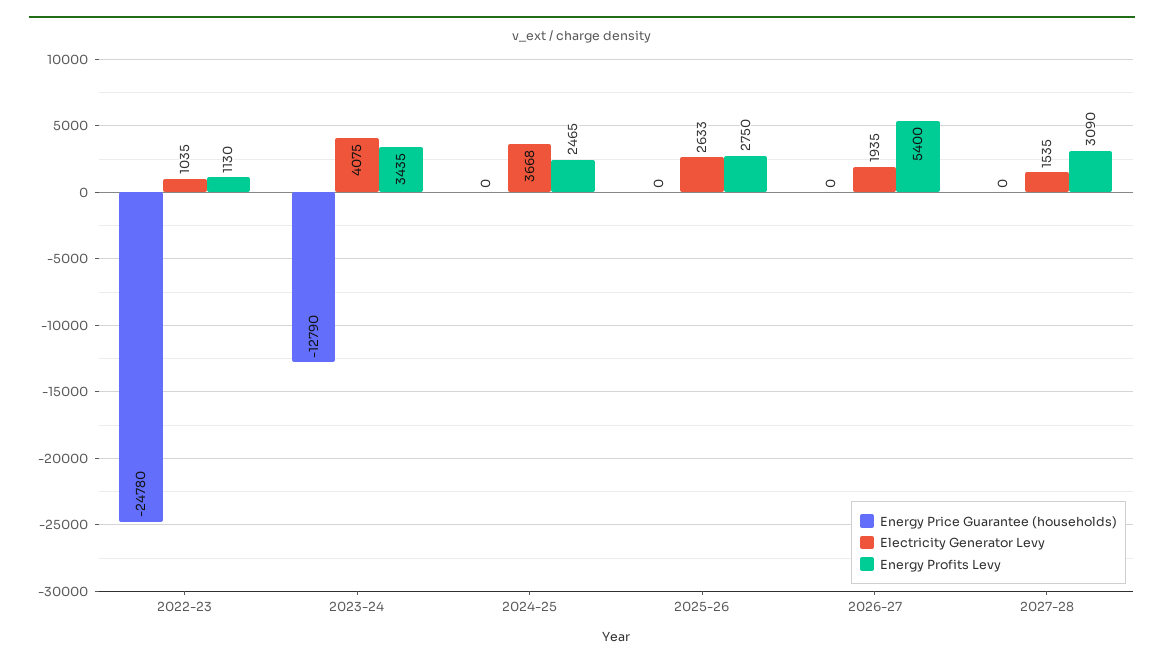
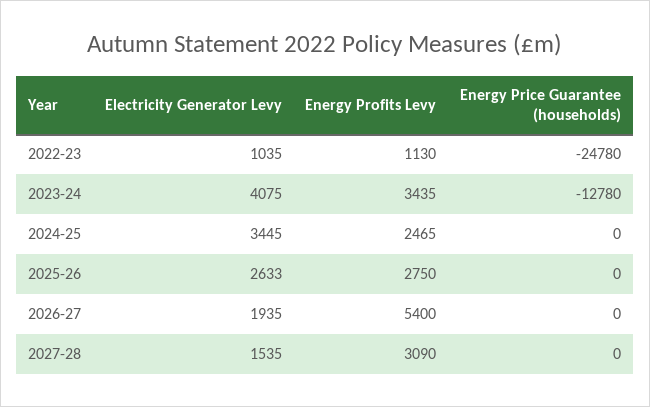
Energy Price Guarantee (households), 2023-24: -12790 -> -12780
Electricity Generator Levy, 2024-25: 3668 -> 3445

